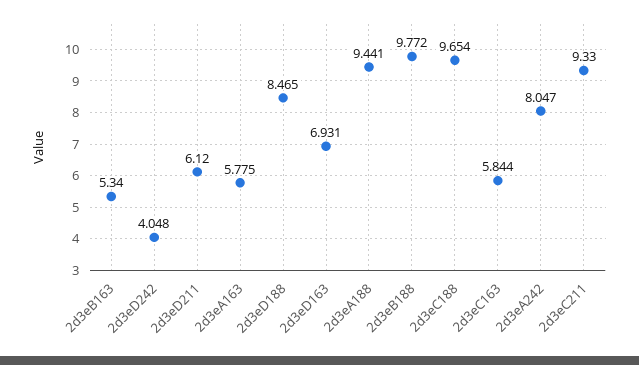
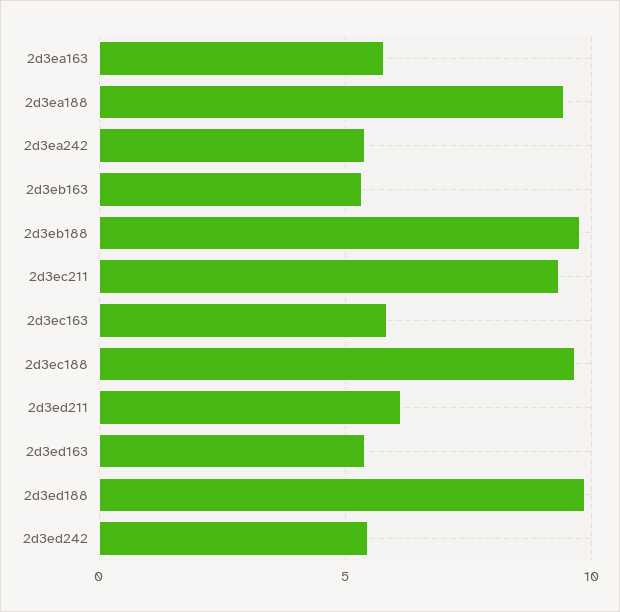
2d3eD242: 4.048 -> 5.5
2d3eD188: 8.465 -> 10
2d3eD163: 6.931 -> 5.5
2d3eA242: 8.047 -> 5.5

